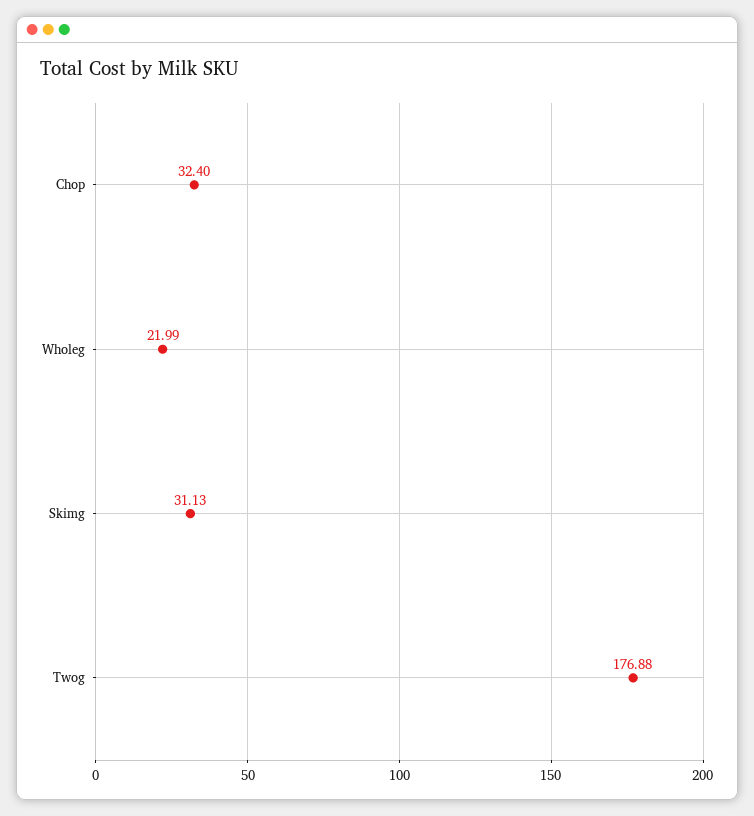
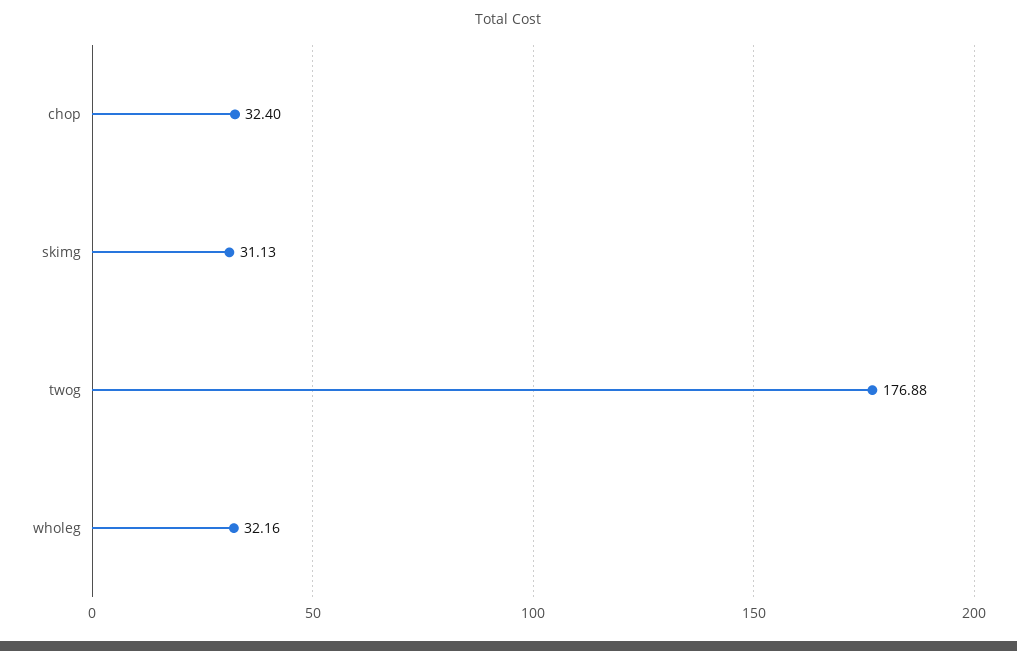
Wholeg: 21.99 -> 32.16

